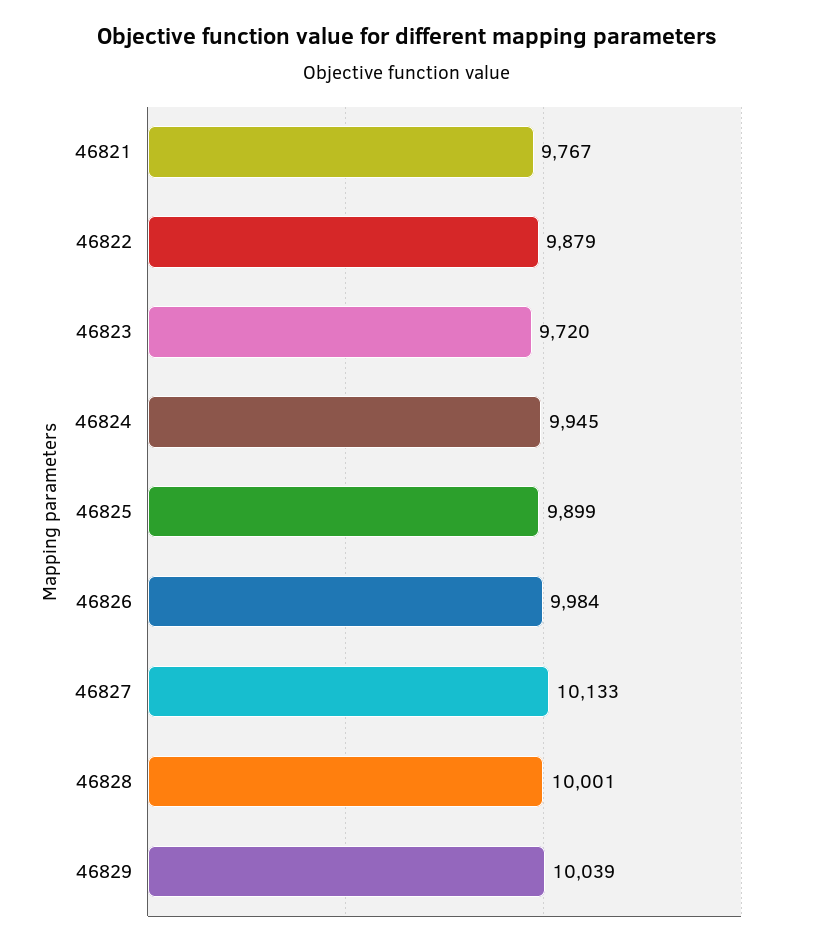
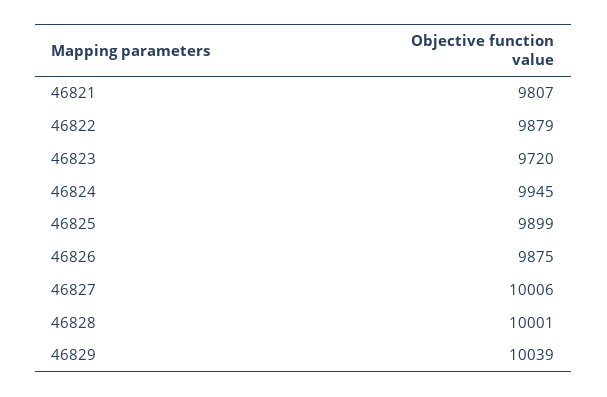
46821: 9767 -> 9807
46826: 9984 -> 9875
46827: 10133 -> 10006

